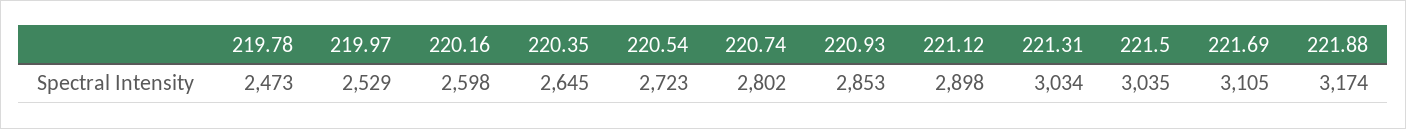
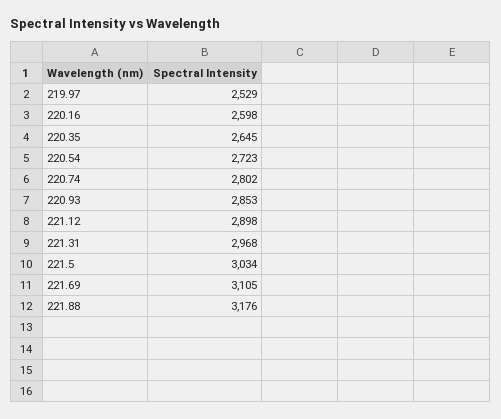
219.78: 2473 -> none
221.31: 3034 -> 2968
221.5: 3035 -> 3034
221.88: 3174 -> 3176

